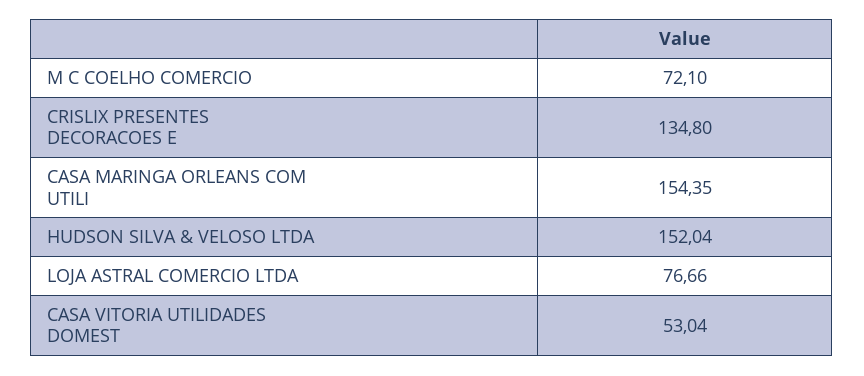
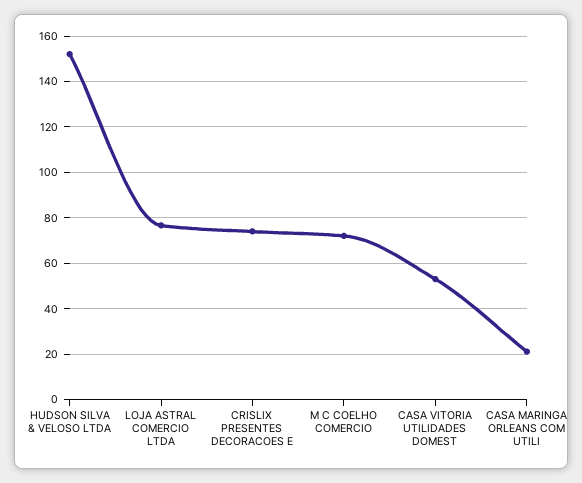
CRISLIX PRESENTES DECORACOES E: 134.8 -> 75
CASA MARINGA ORLEANS COM UTILI: 154.35 -> 20

